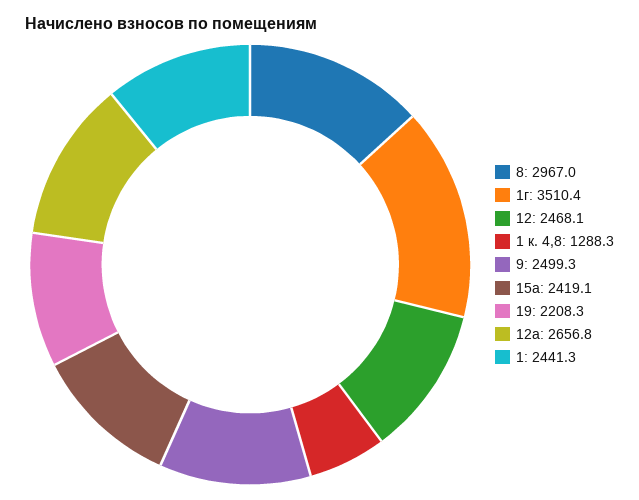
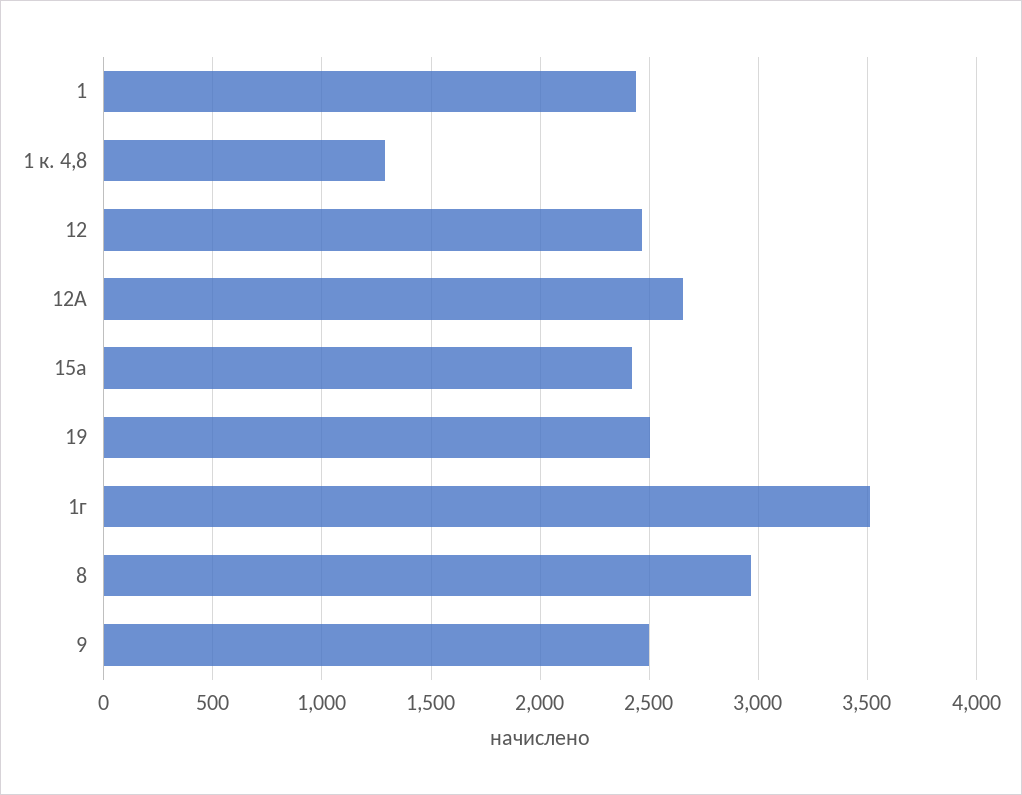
19: 2208.3 -> 2500

